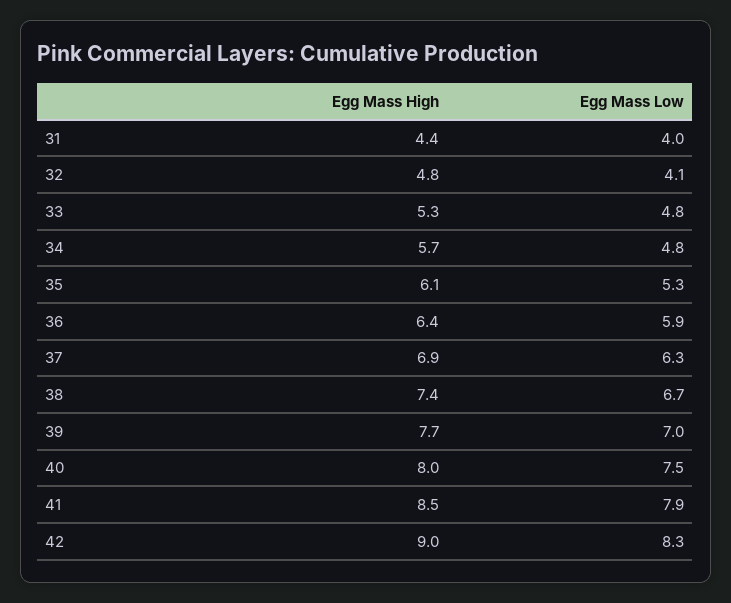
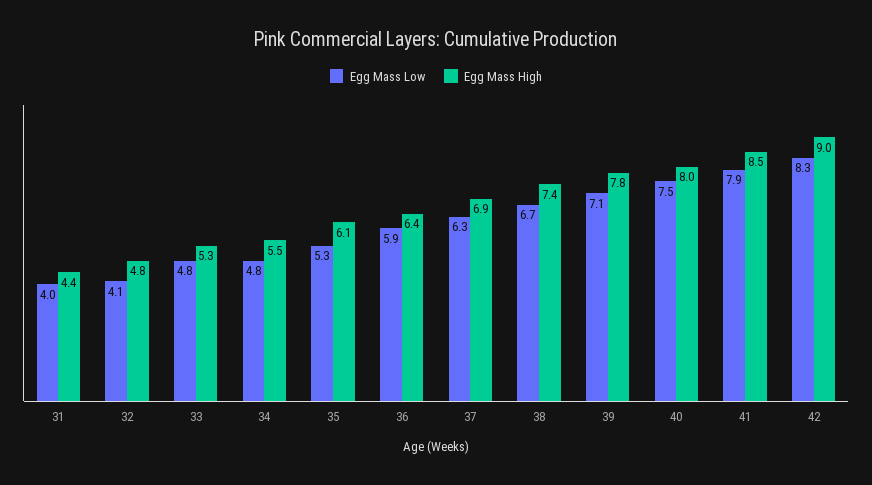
Egg Mass High, 34: 5.7 -> 5.5
Egg Mass High, 39: 7.7 -> 7.8
Egg Mass Low, 39: 7 -> 7.1

